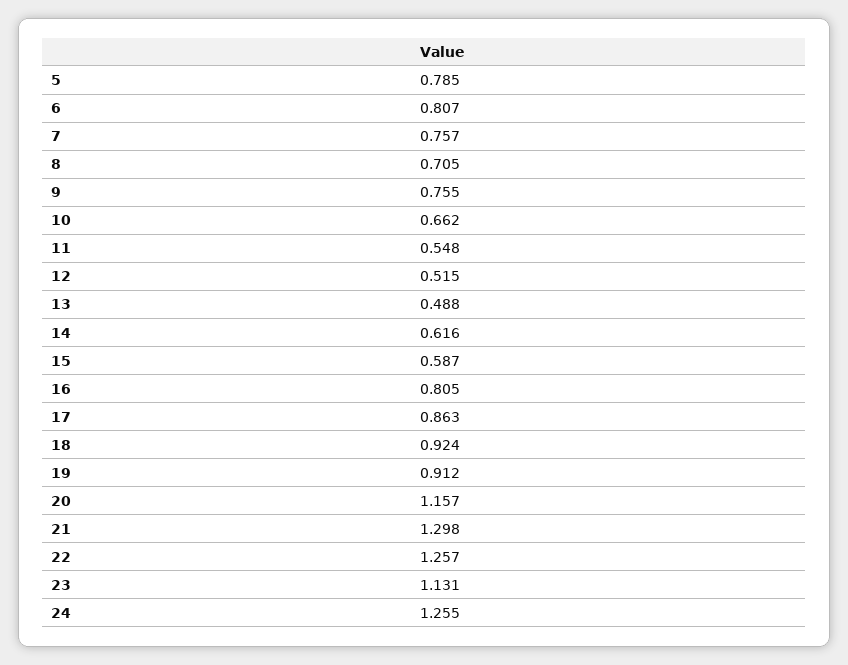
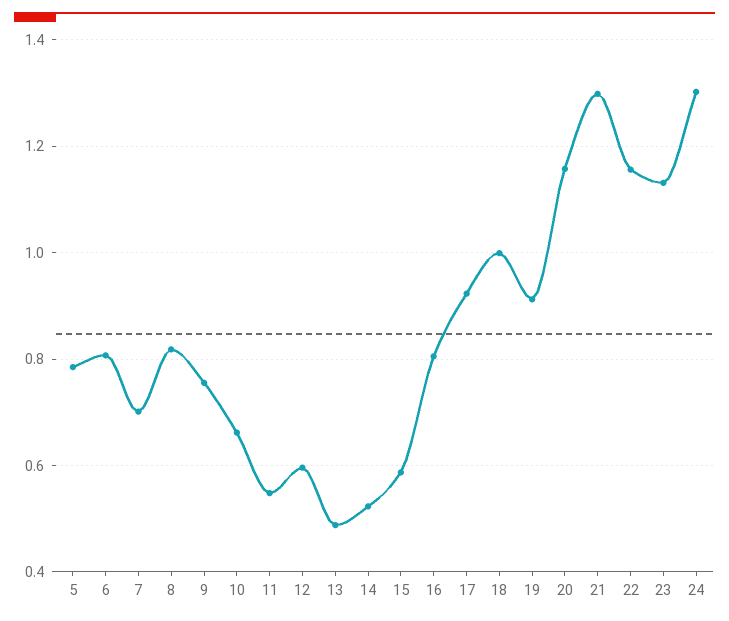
7: 0.757 -> 0.7
8: 0.705 -> 0.82
12: 0.515 -> 0.6
14: 0.616 -> 0.52
17: 0.863 -> 0.92
18: 0.924 -> 1
22: 1.257 -> 1.16
24: 1.255 -> 1.3

